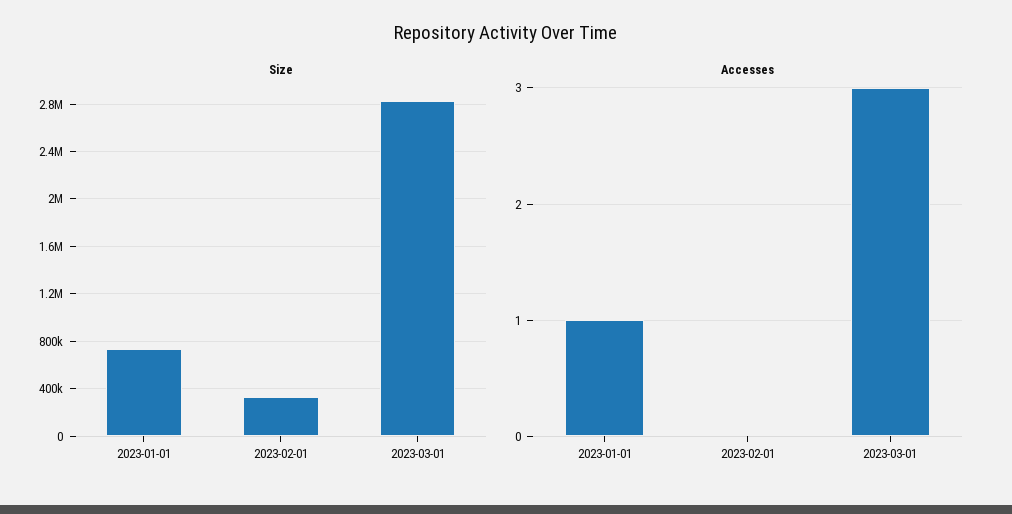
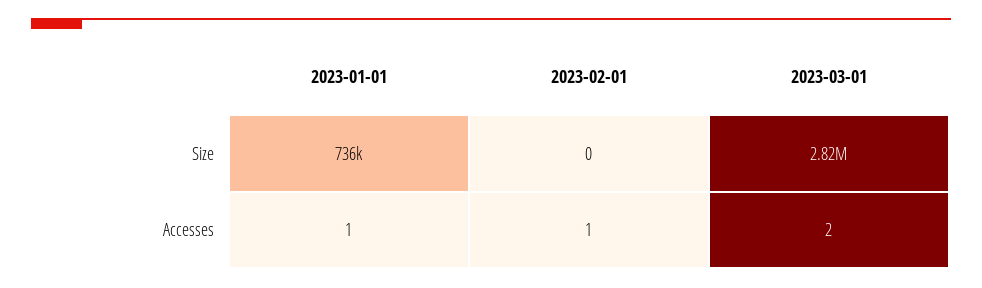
Size, 2023-02-01: 300000 -> 0
Accesses, 2023-02-01: 0 -> 1
Accesses, 2023-03-01: 3 -> 2

